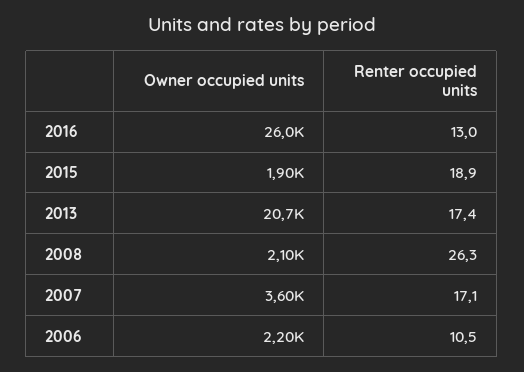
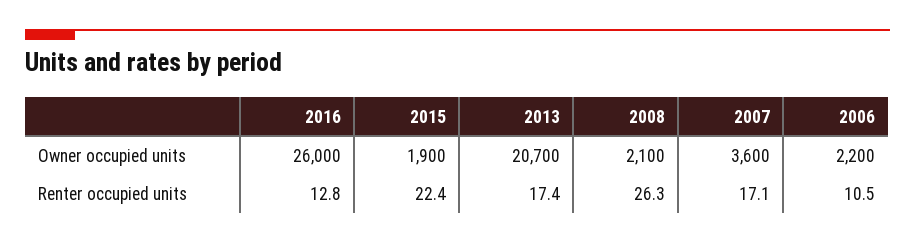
Renter occupied units, 2016: 13 -> 12.8
Renter occupied units, 2015: 18.9 -> 22.4

